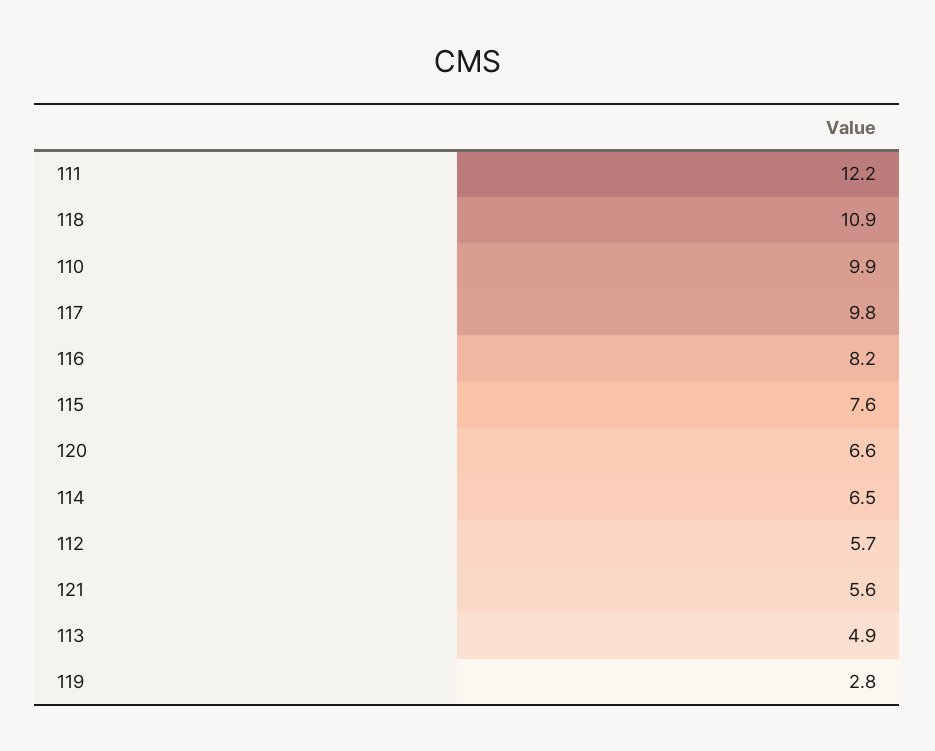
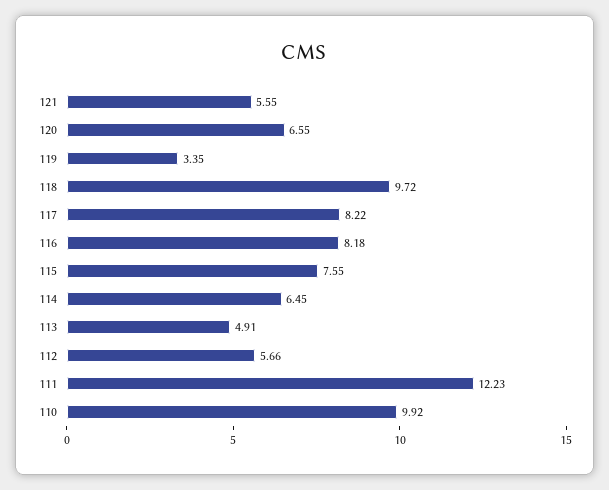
118: 10.9 -> 9.72
117: 9.8 -> 8.22
119: 2.8 -> 3.35

